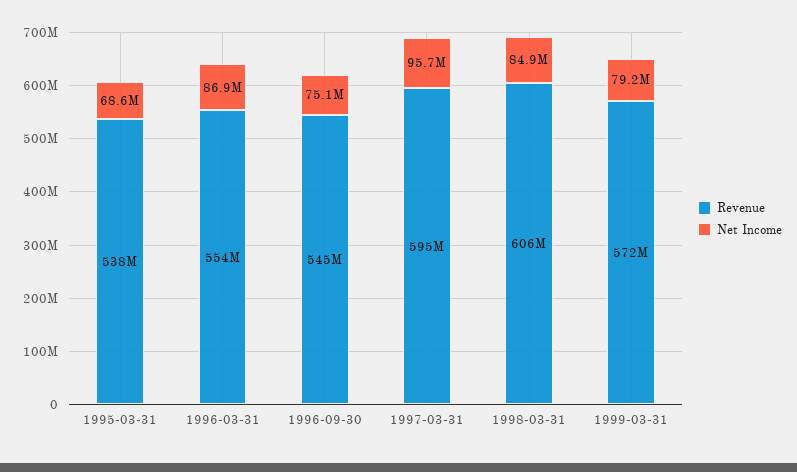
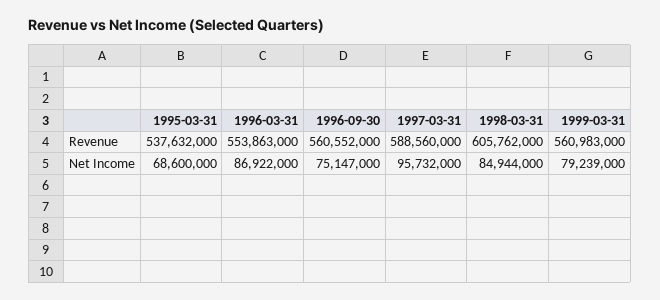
Revenue, 1996-09-30: 545000000 -> 560552000
Revenue, 1997-03-31: 595000000 -> 588560000
Revenue, 1999-03-31: 572000000 -> 560983000

